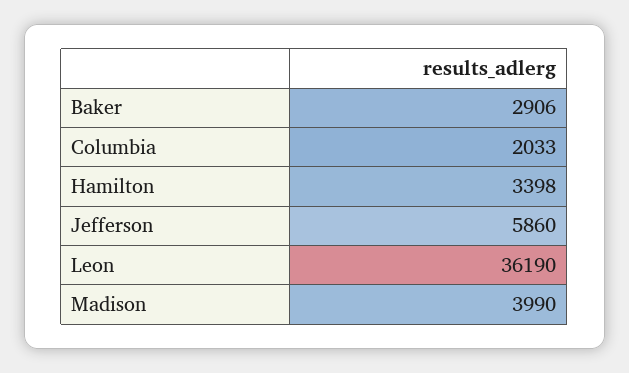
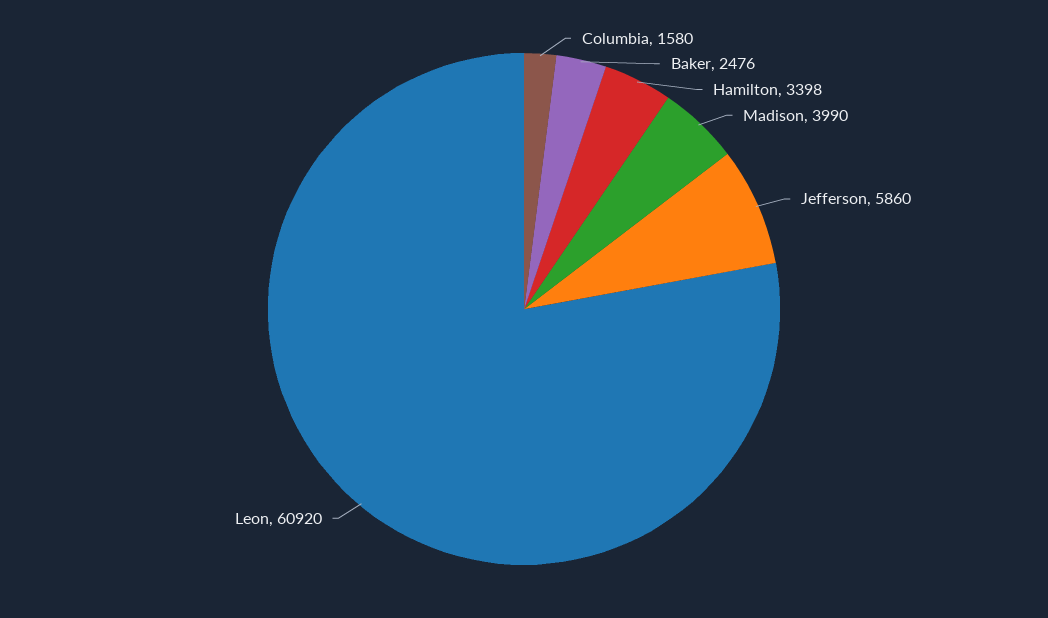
Baker: 2906 -> 2476
Columbia: 2033 -> 1580
Leon: 36190 -> 60920

